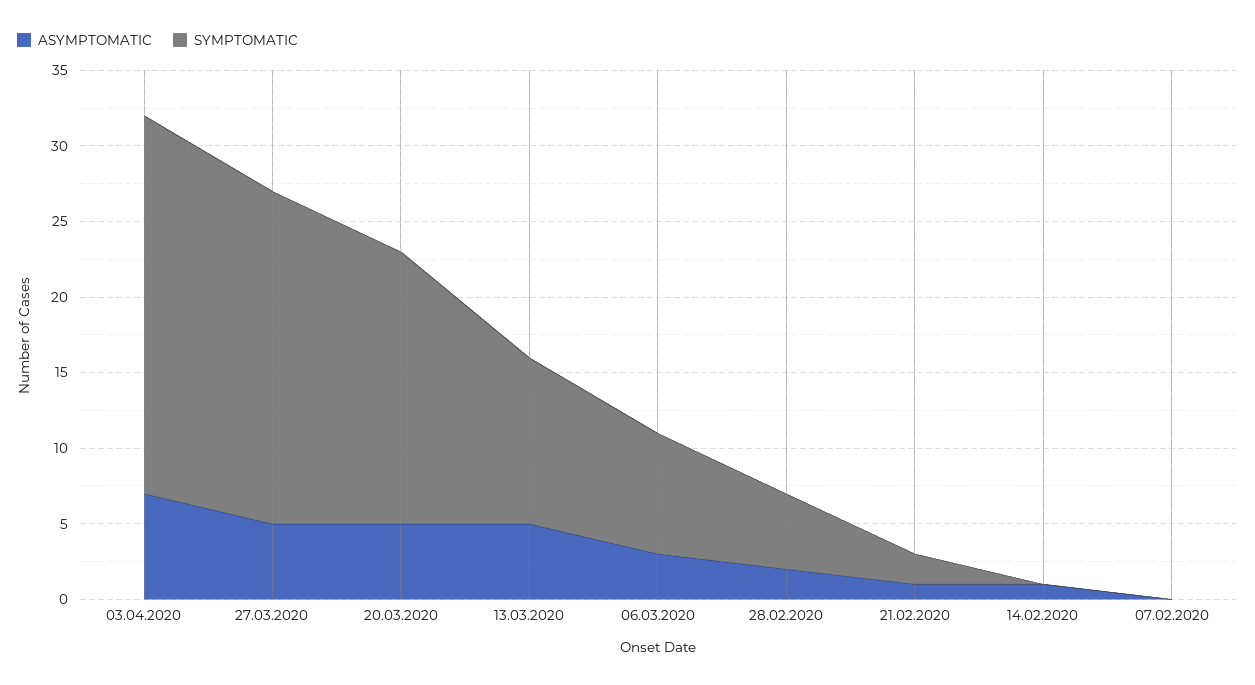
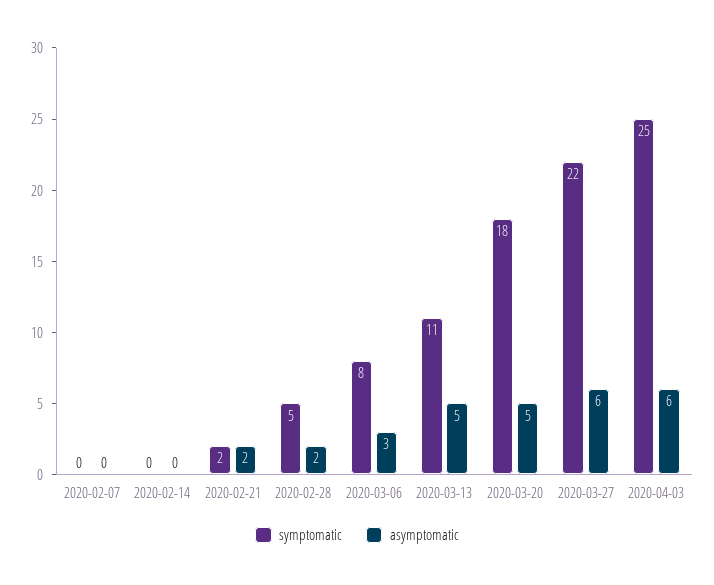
ASYMPTOMATIC, 03.04.2020: 7 -> 6
ASYMPTOMATIC, 27.03.2020: 5 -> 6
ASYMPTOMATIC, 21.02.2020: 1 -> 2
ASYMPTOMATIC, 14.02.2020: 1 -> 0

